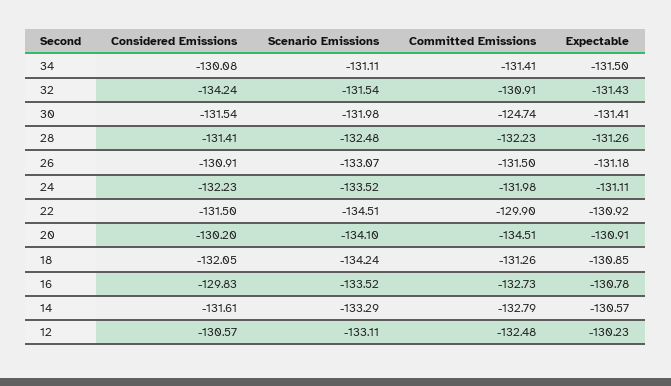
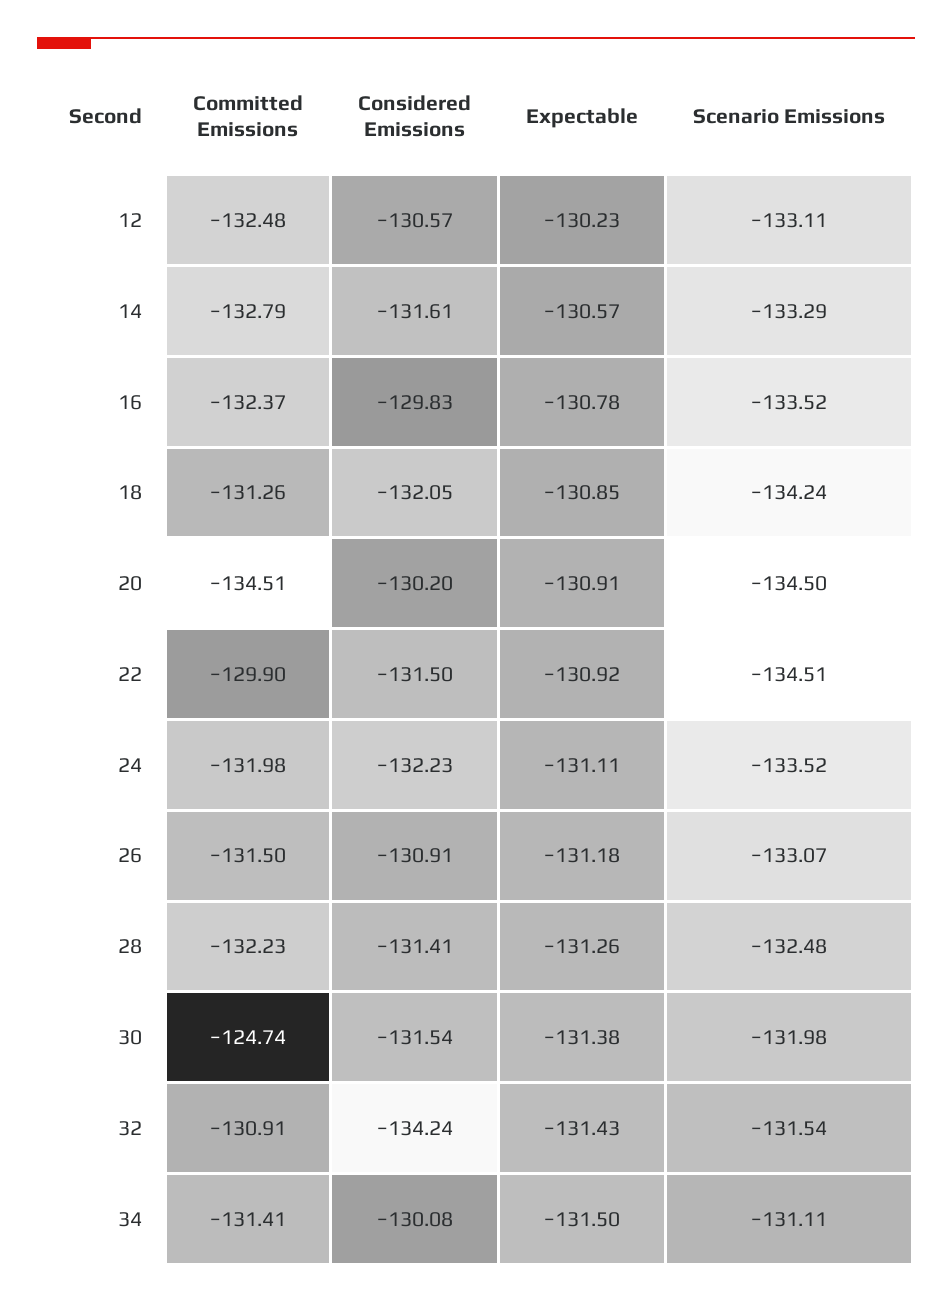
Expectable, 30: -131.41 -> -131.38
Scenario Emissions, 20: -134.1 -> -134.5
Committed Emissions, 16: -132.73 -> -132.37

